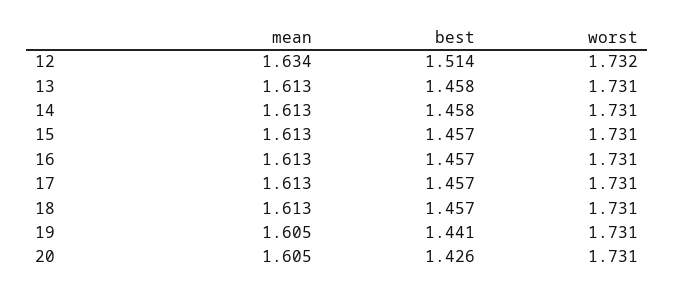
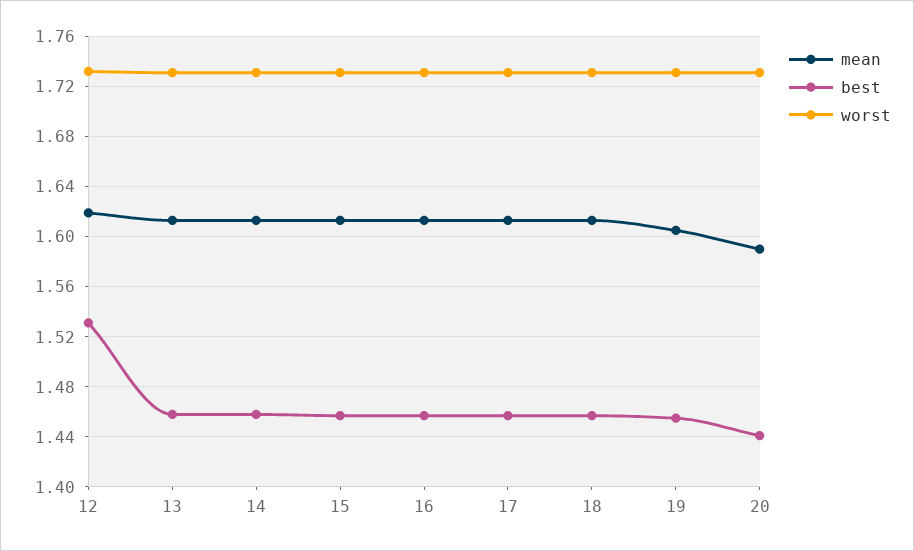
mean, 12: 1.634 -> 1.62
best, 12: 1.514 -> 1.53
best, 19: 1.441 -> 1.455
mean, 20: 1.605 -> 1.59
best, 20: 1.426 -> 1.44

